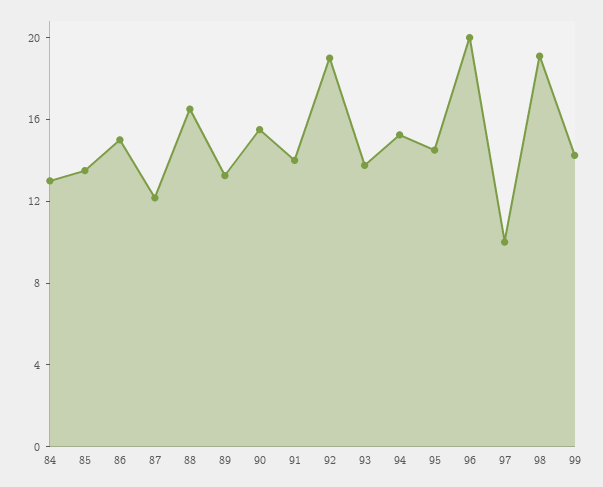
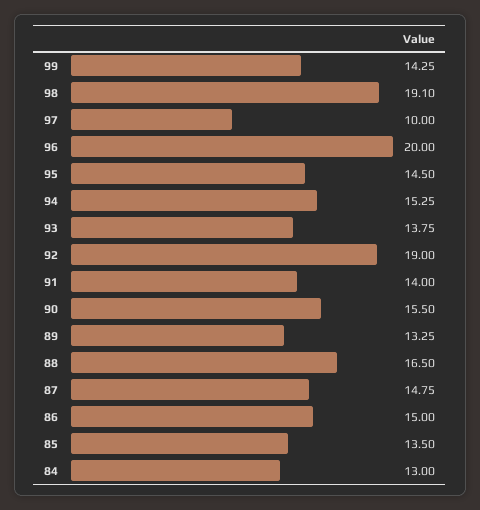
87: 12 -> 14.75

